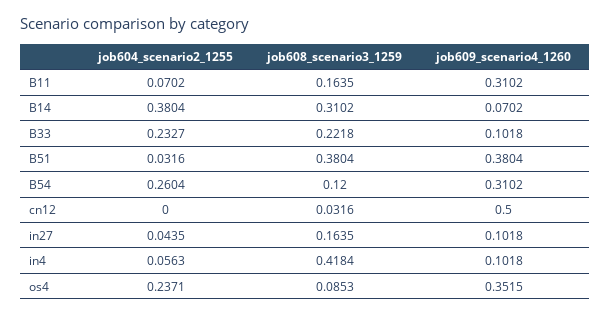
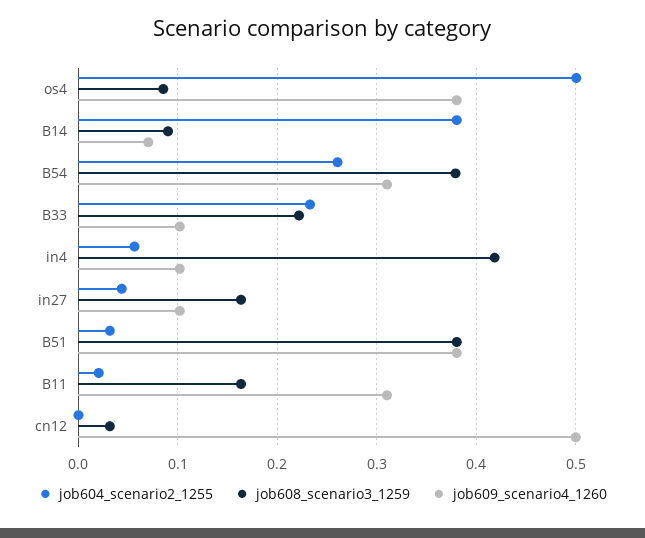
job604_scenario2_1255, B11: 0.0702 -> 0.02
job608_scenario3_1259, B14: 0.3102 -> 0.09
job608_scenario3_1259, B54: 0.12 -> 0.38
job604_scenario2_1255, os4: 0.2371 -> 0.5
job609_scenario4_1260, os4: 0.3515 -> 0.38

